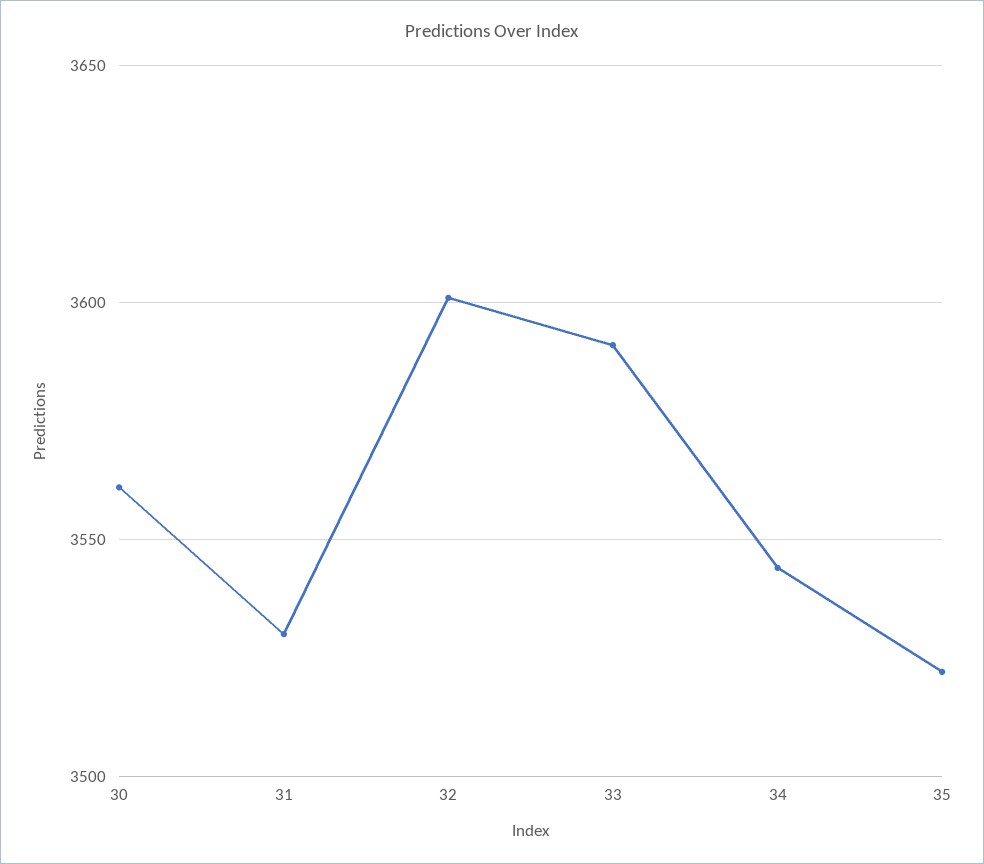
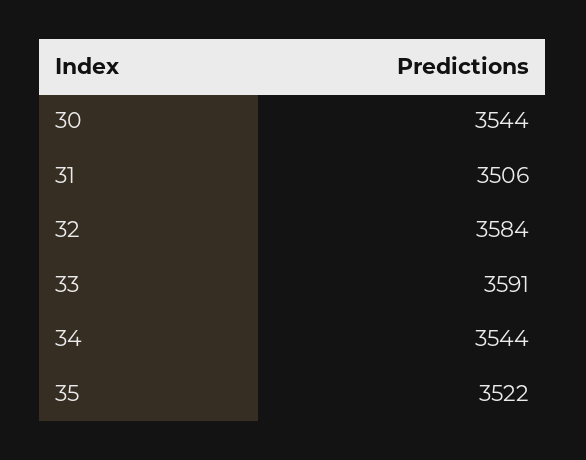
30: 3560 -> 3544
31: 3530 -> 3506
32: 3600 -> 3584

